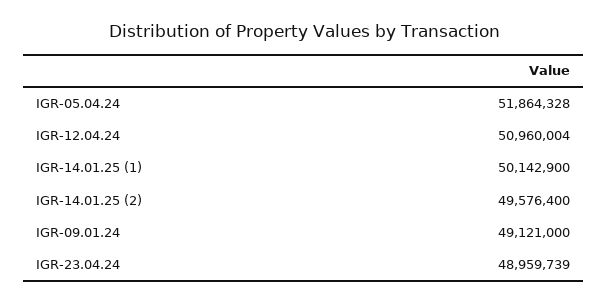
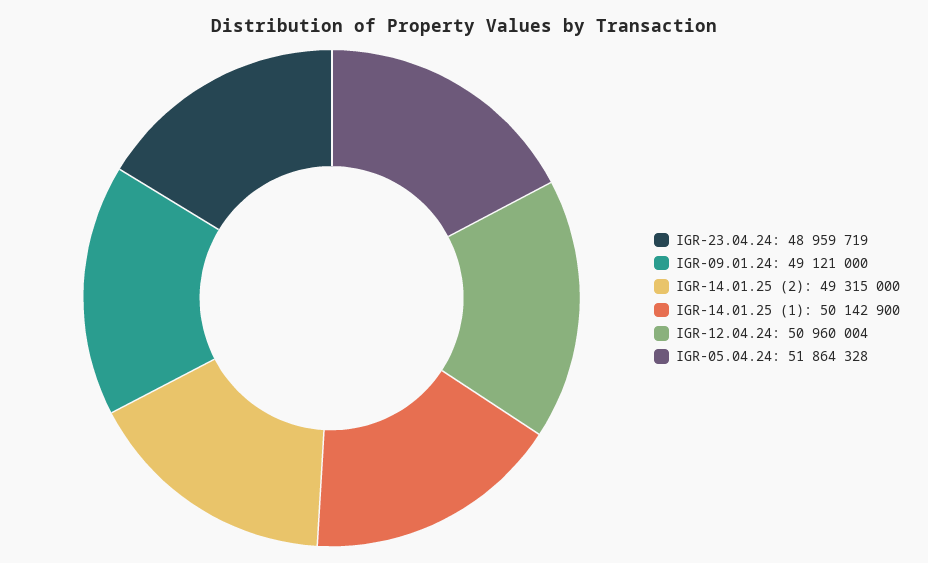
IGR-14.01.25 (2): 49576400 -> 49315000
IGR-23.04.24: 48959739 -> 48959719

